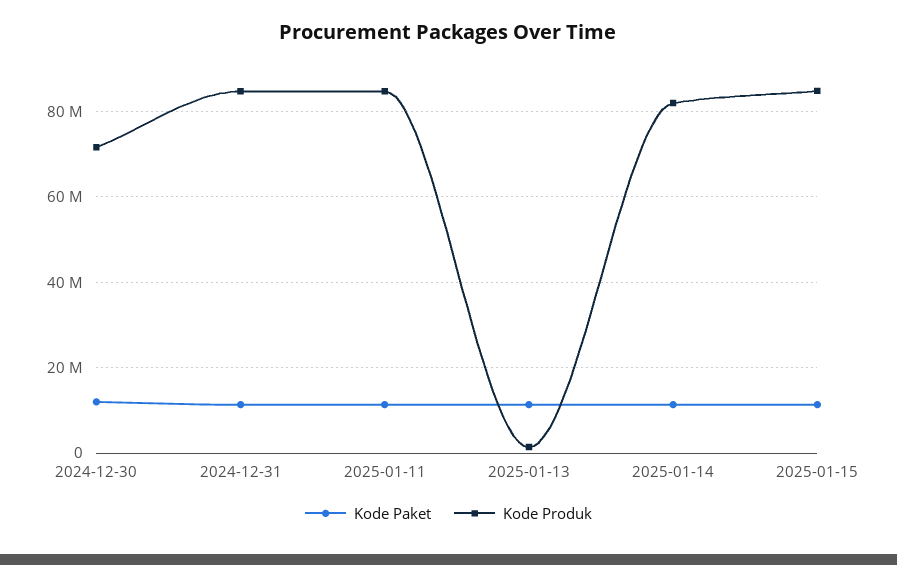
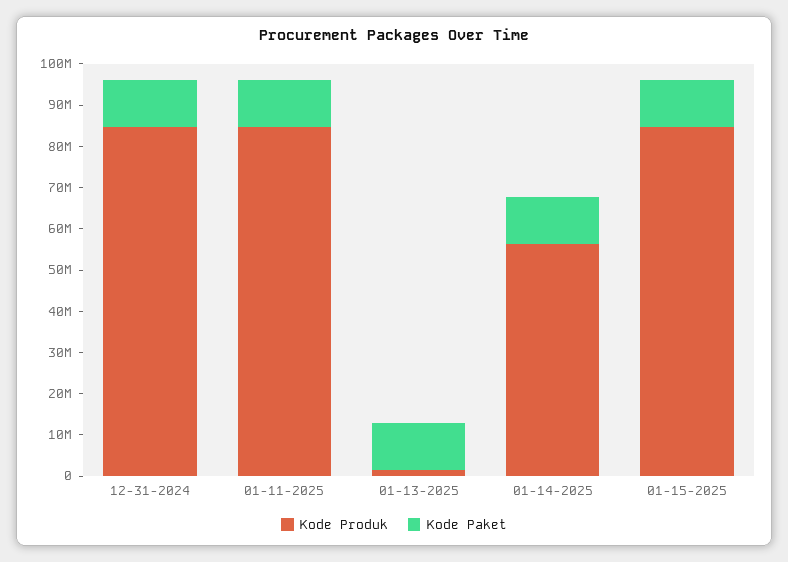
Kode Paket, 2024-12-30: 12000000 -> none
Kode Produk, 2024-12-30: 72000000 -> none
Kode Produk, 2025-01-14: 82000000 -> 56000000

